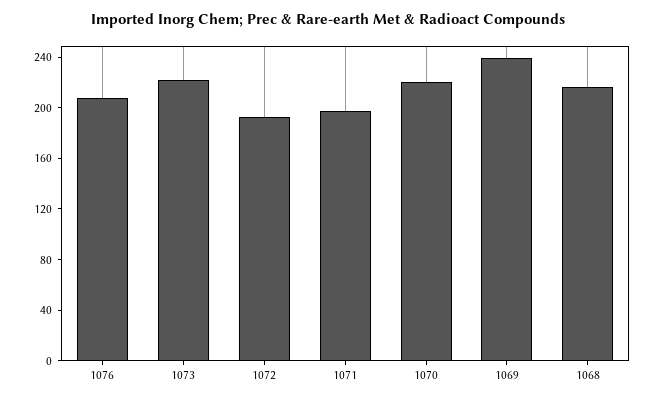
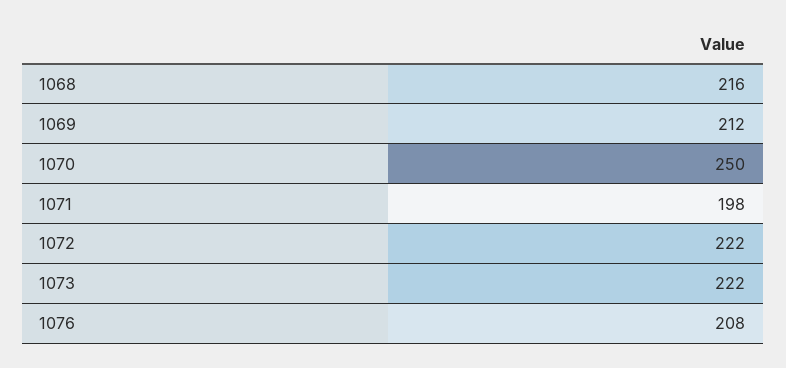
1072: 190 -> 222
1070: 220 -> 250
1069: 240 -> 212

